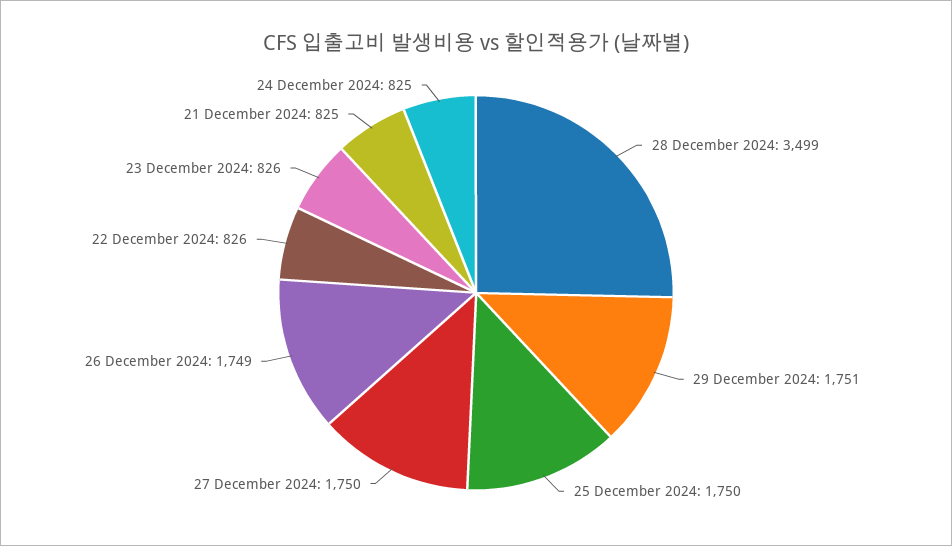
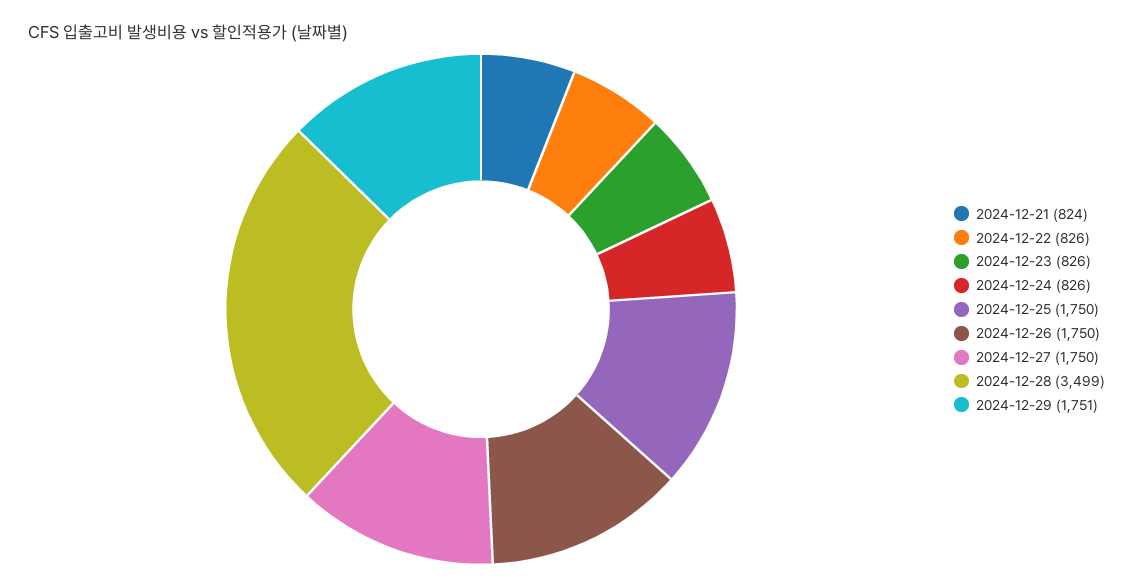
26 December 2024: 1749 -> 1750
21 December 2024: 825 -> 824
24 December 2024: 825 -> 826

